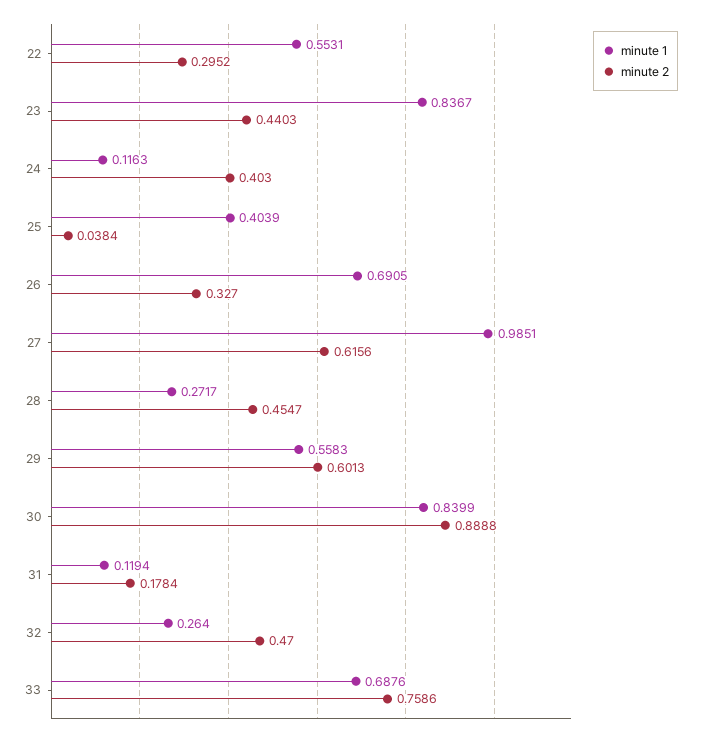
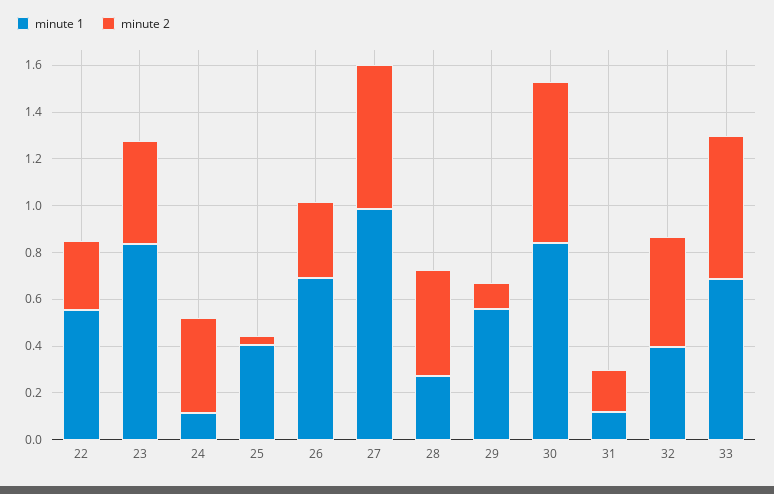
minute 2, 29: 0.6013 -> 0.1
minute 2, 30: 0.8888 -> 0.7
minute 1, 32: 0.264 -> 0.4
minute 2, 33: 0.7586 -> 0.6

